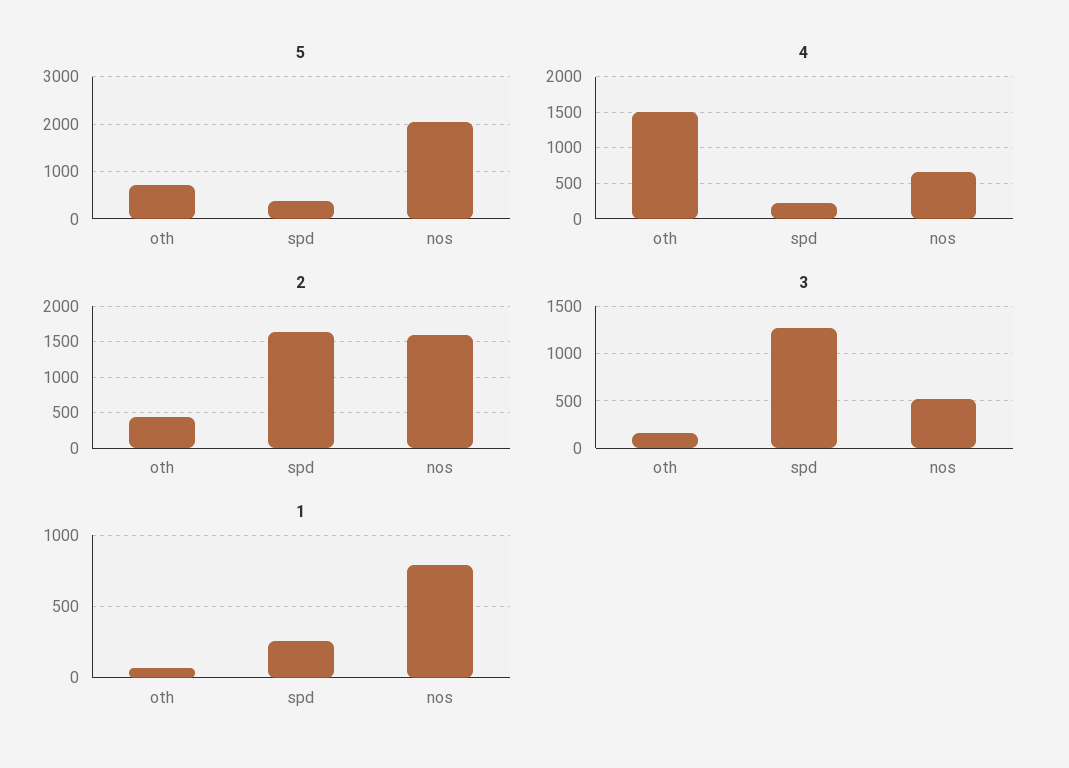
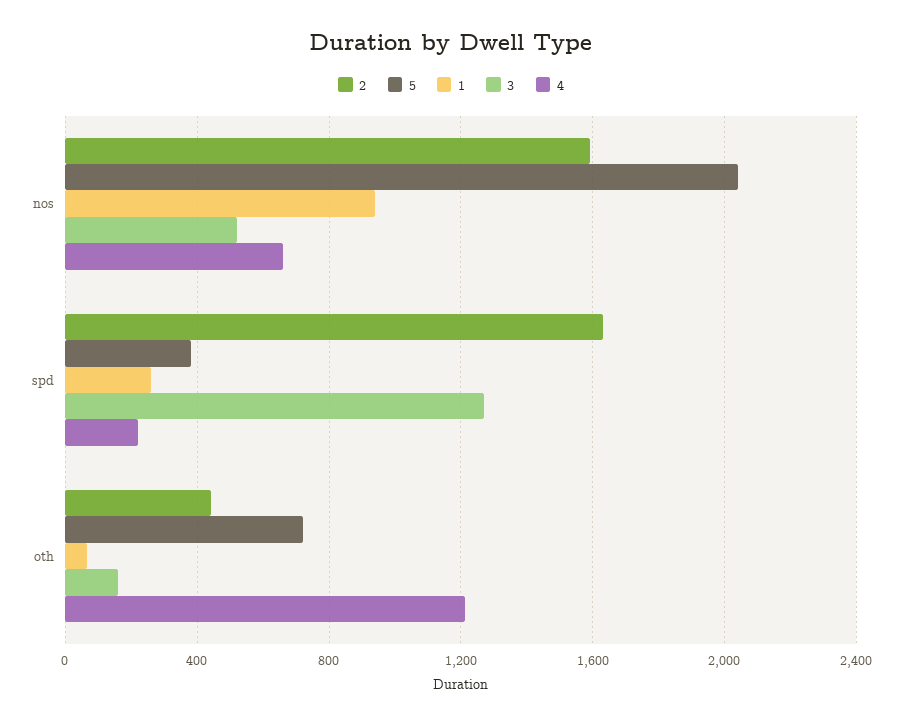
4, oth: 1500 -> 1200
1, nos: 800 -> 950

